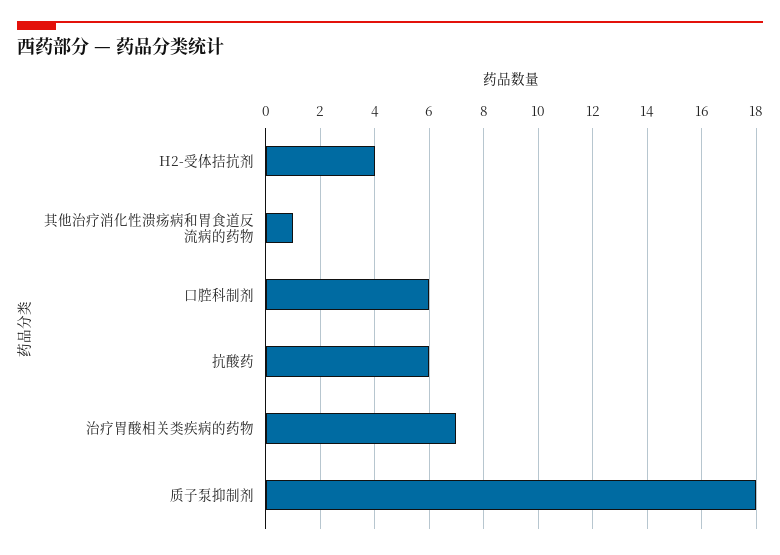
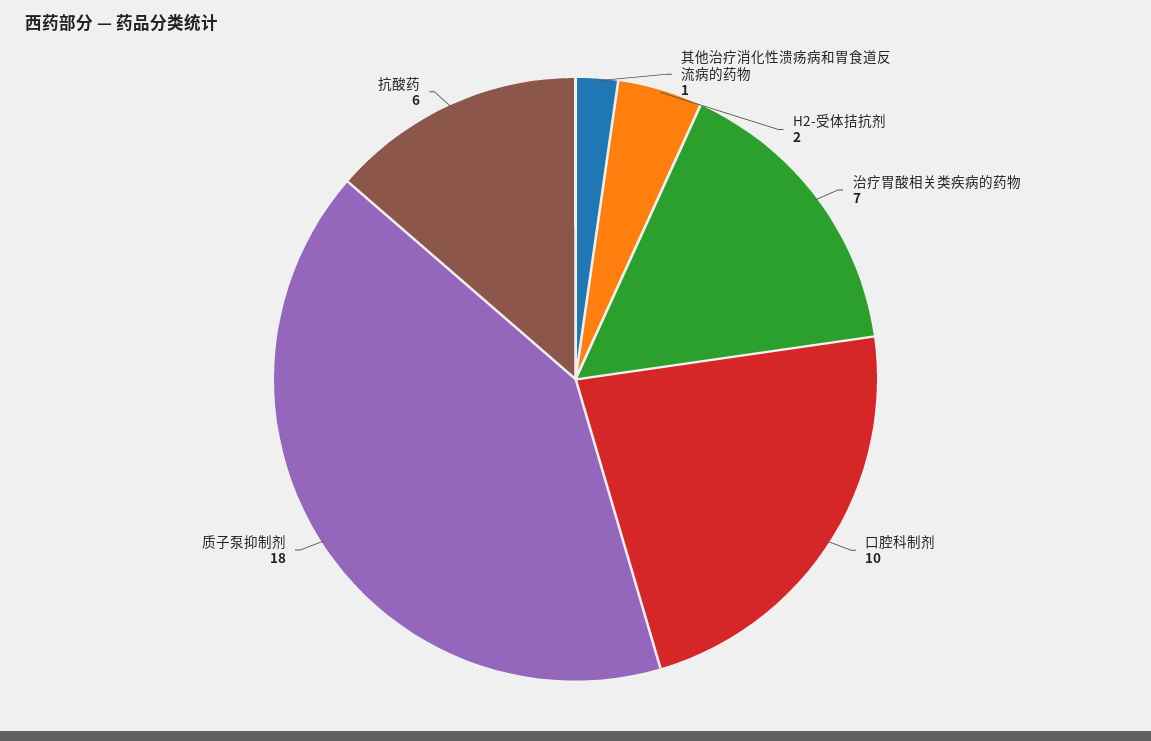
H2-受体拮抗剂: 4 -> 2
口腔科制剂: 6 -> 10

